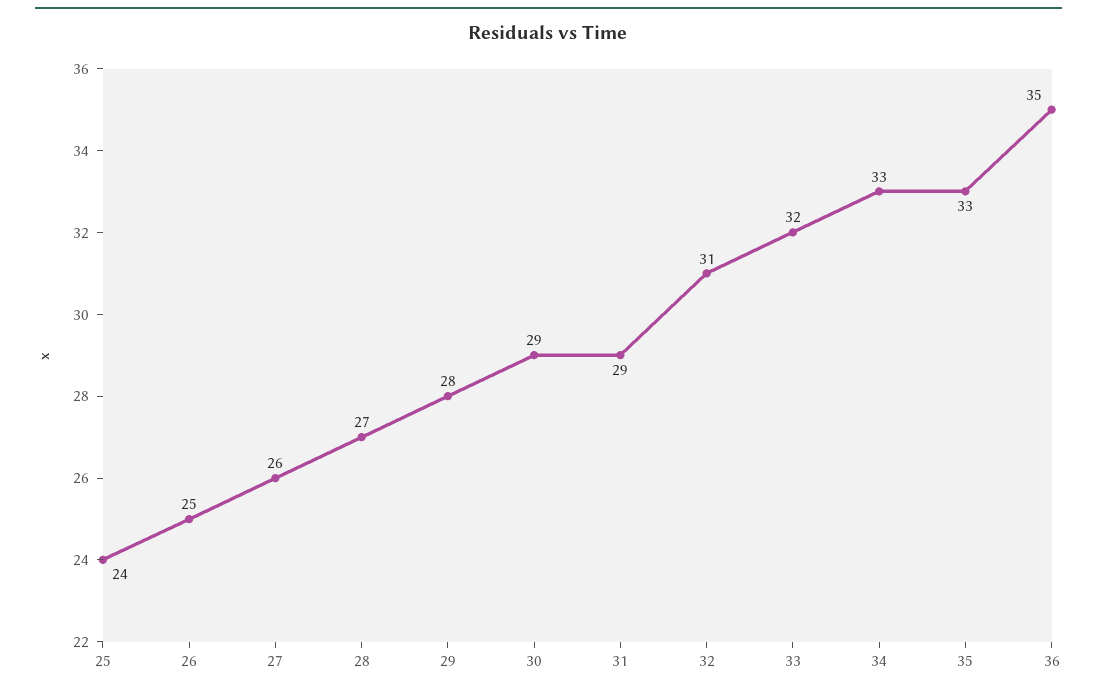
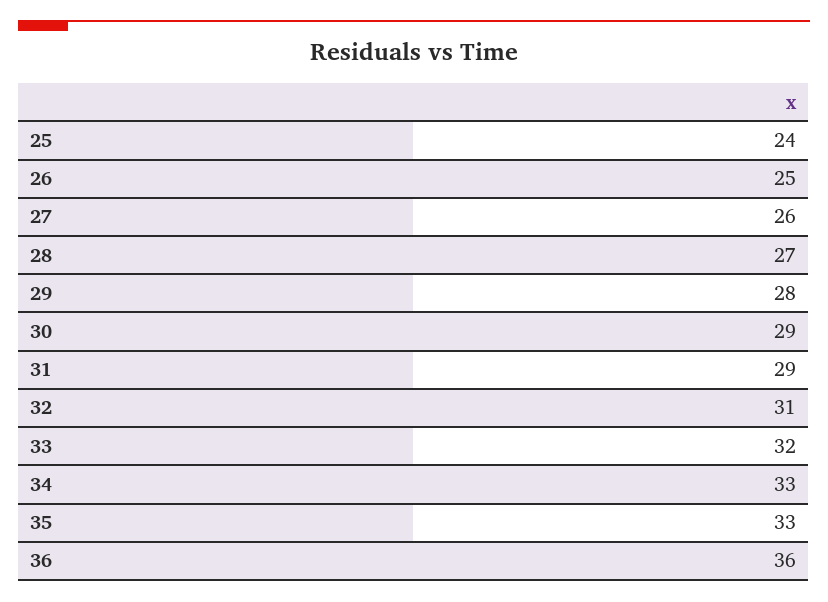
36: 35 -> 36

